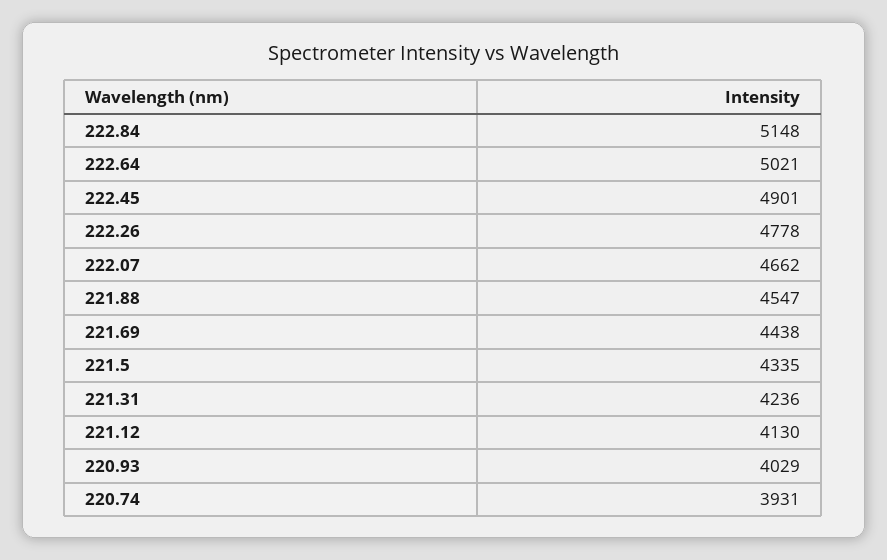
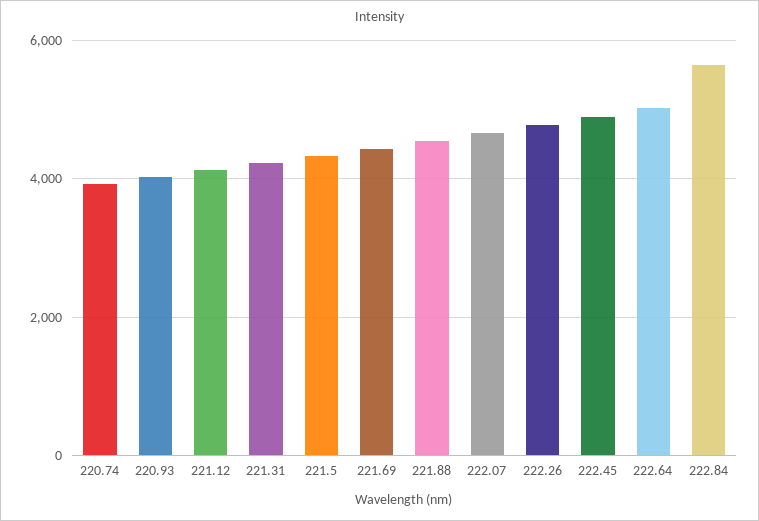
222.84: 5148 -> 5600

